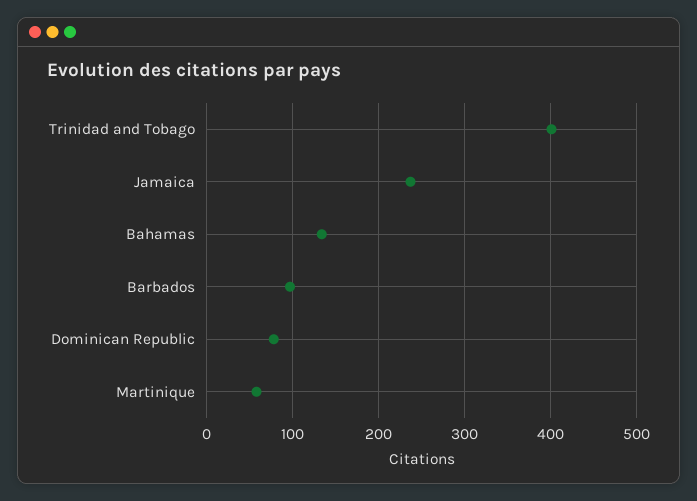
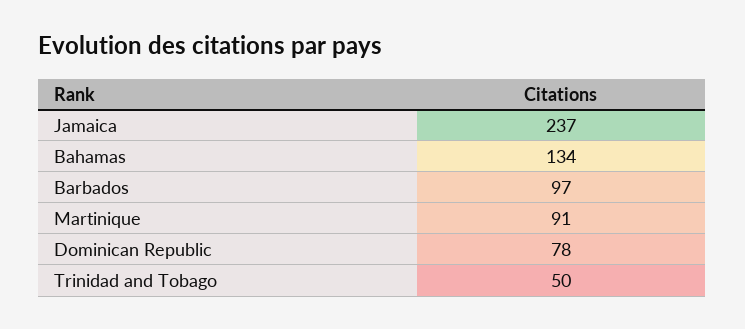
Trinidad and Tobago: 400 -> 50
Martinique: 60 -> 91

